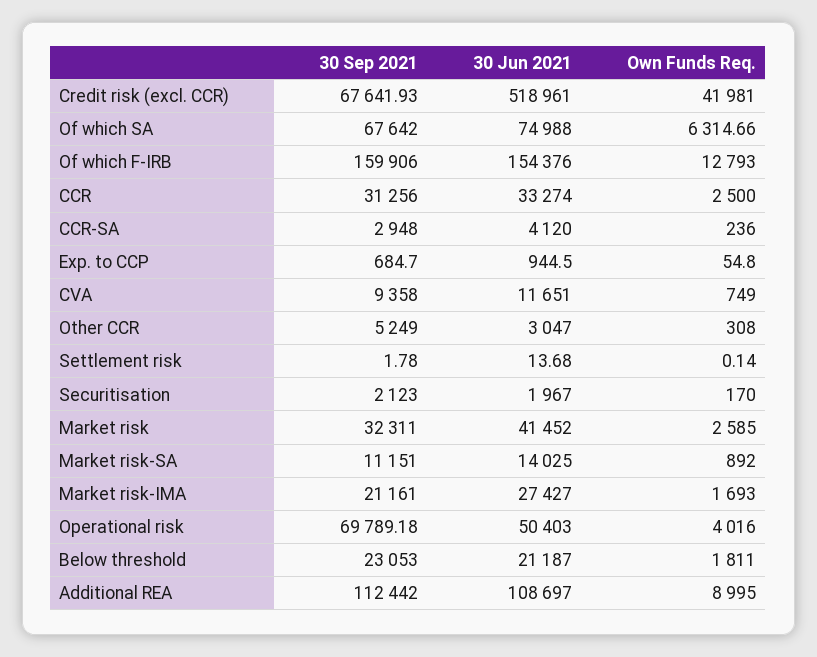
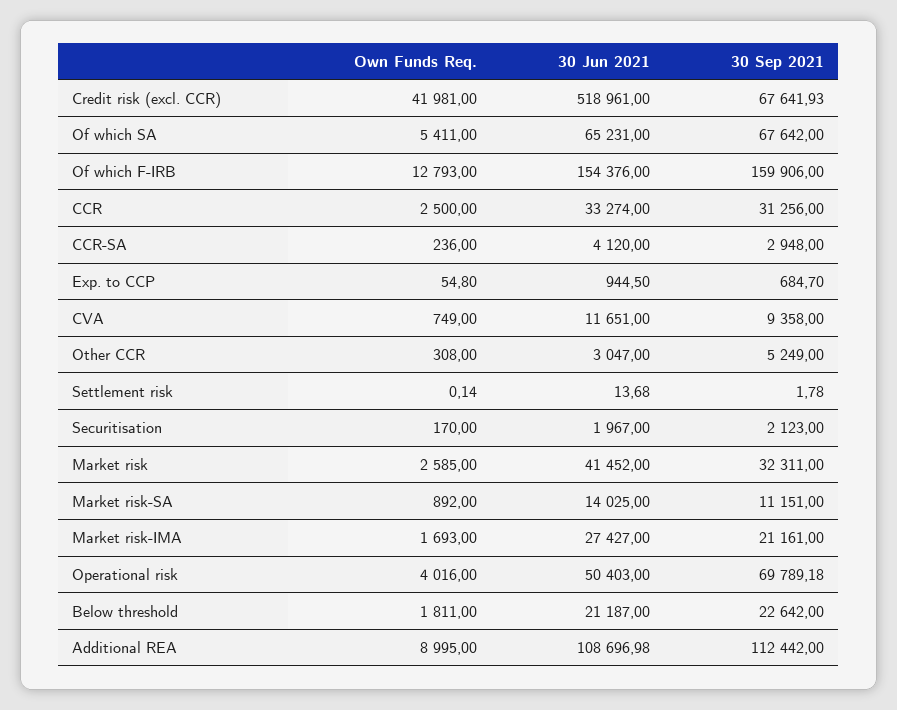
30 Jun 2021, Of which SA: 74988 -> 65231
Own Funds Req., Of which SA: 6314.66 -> 5411
30 Sep 2021, Below threshold: 23053 -> 22642
30 Jun 2021, Additional REA: 108697 -> 108696.98

